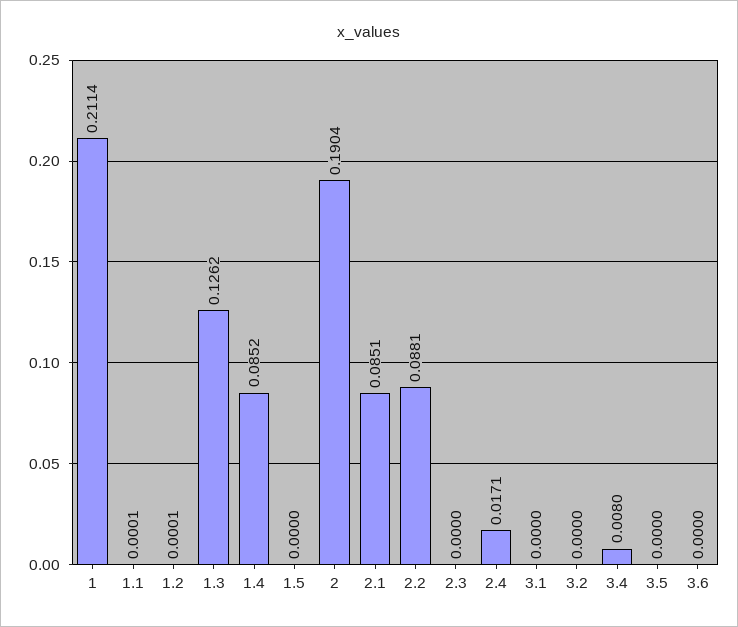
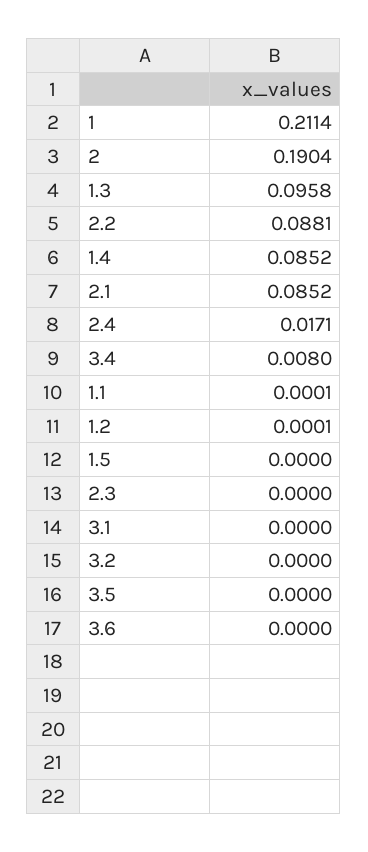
1.3: 0.1262 -> 0.0958
2.1: 0.0851 -> 0.0852

